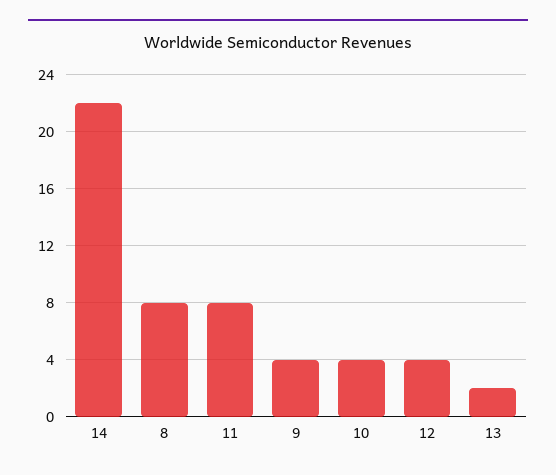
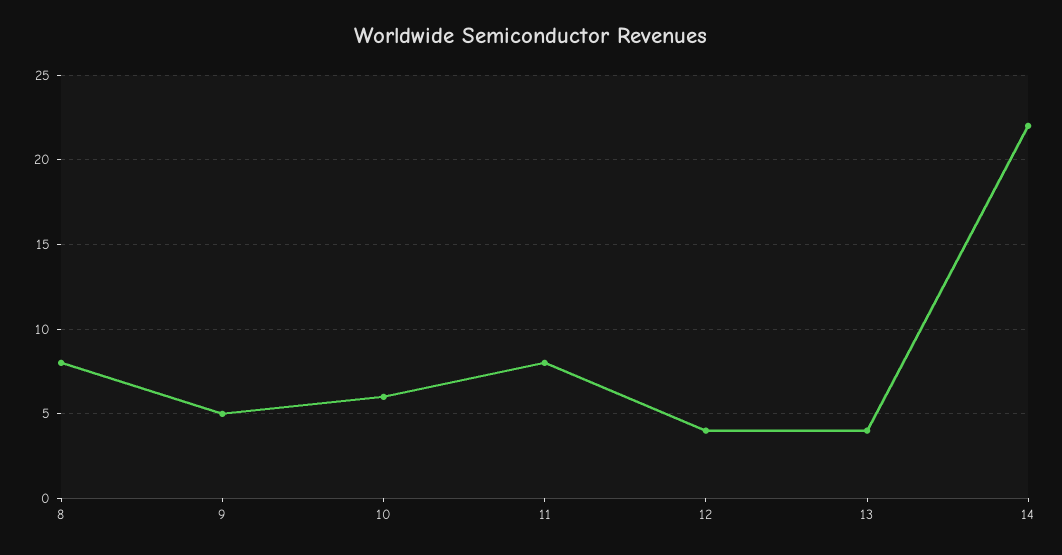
9: 4 -> 5
10: 4 -> 6
13: 2 -> 4

